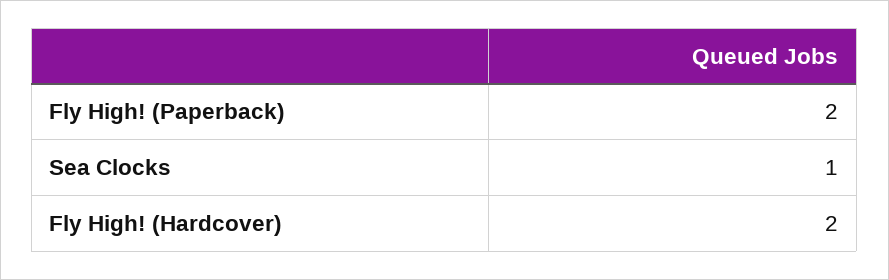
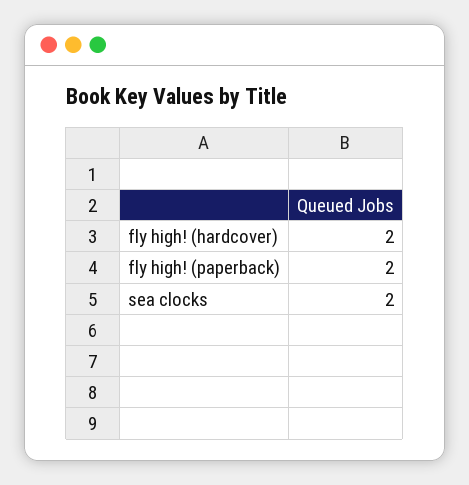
Sea Clocks: 1 -> 2

